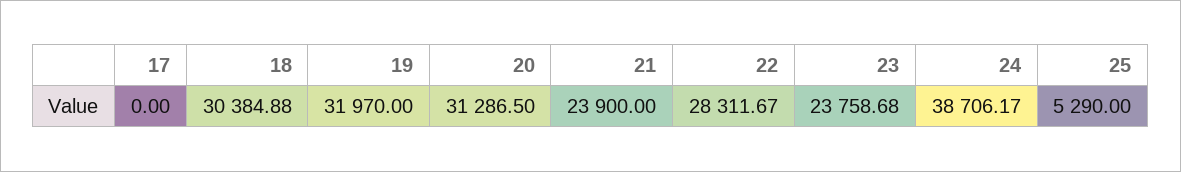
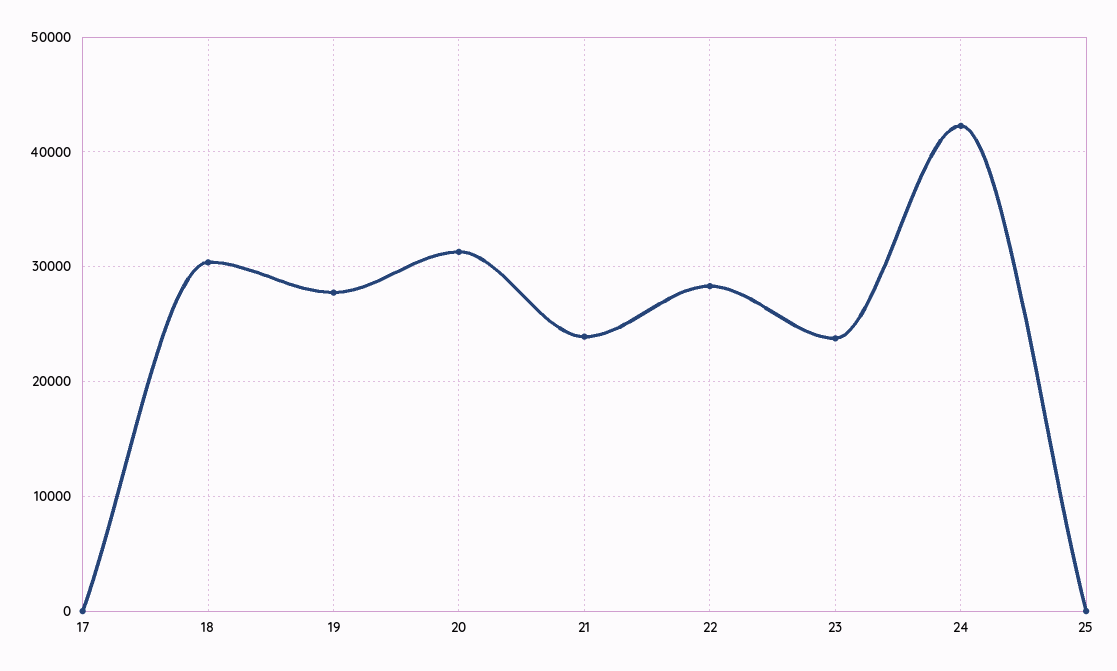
19: 31970 -> 28000
24: 38706.17 -> 42000
25: 5290 -> 0

